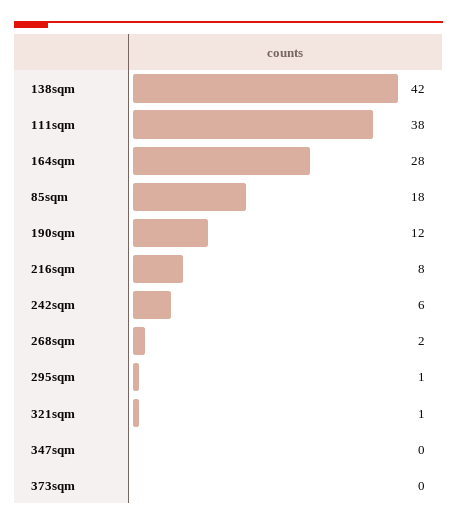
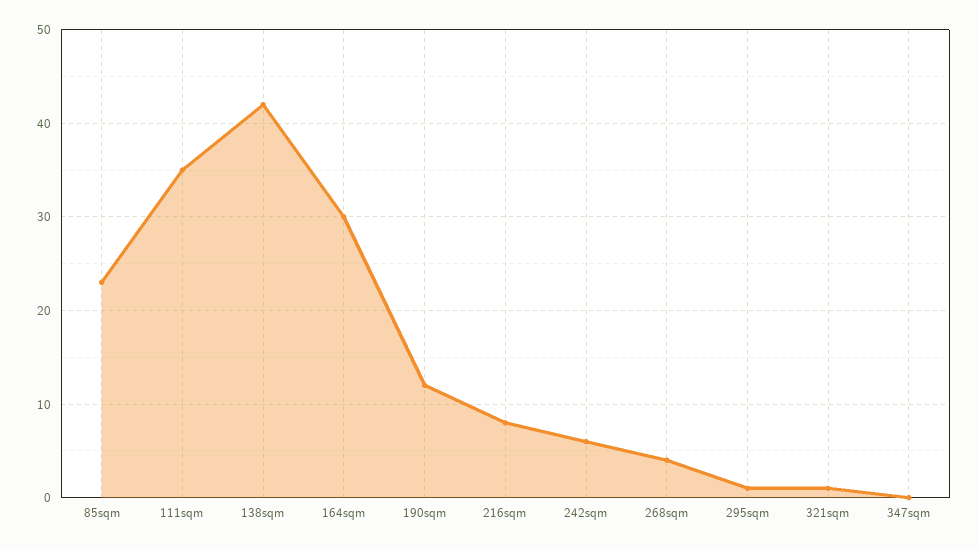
111sqm: 38 -> 35
164sqm: 28 -> 30
85sqm: 18 -> 23
268sqm: 2 -> 4
373sqm: 0 -> none

